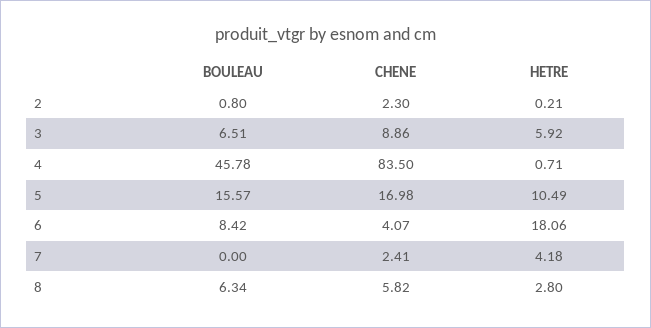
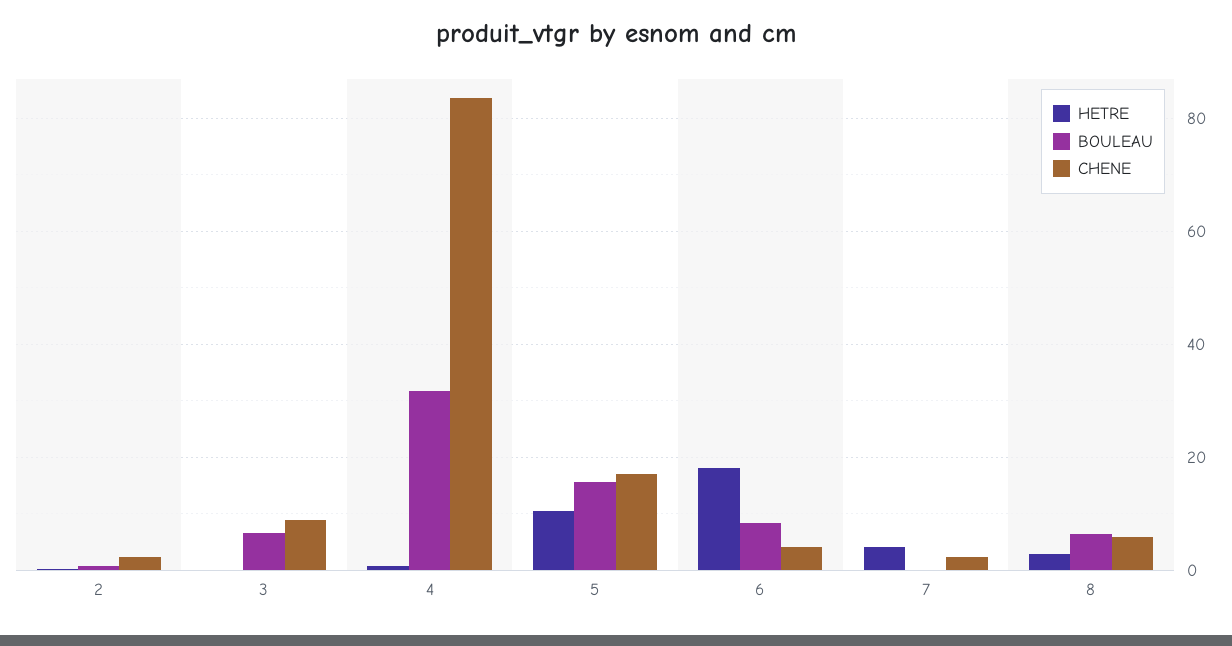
HETRE, 3: 5.92 -> 0
BOULEAU, 4: 45.78 -> 32

